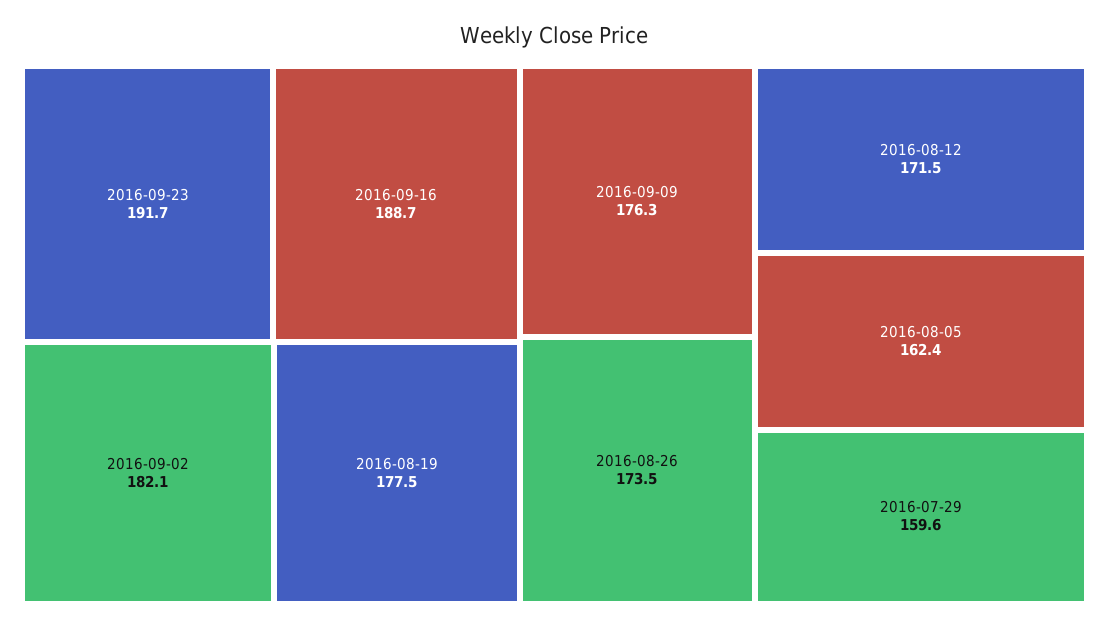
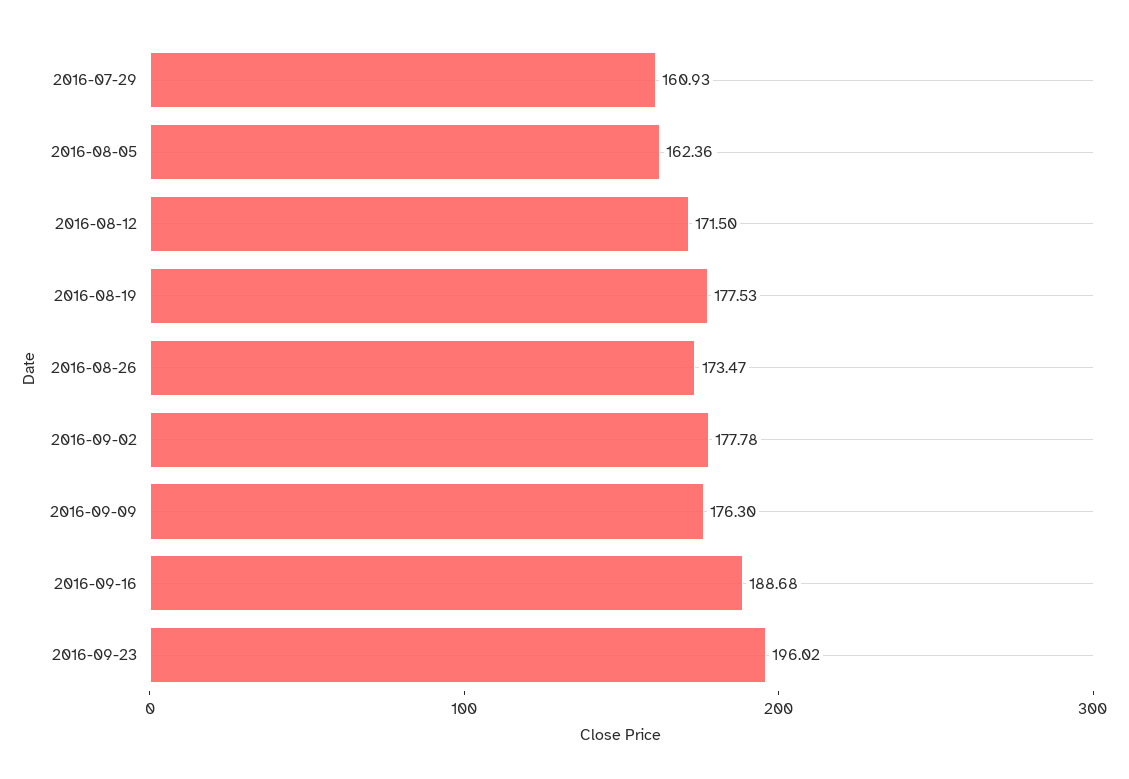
2016-09-23: 191.7 -> 196.02
2016-09-02: 182.1 -> 177.78
2016-07-29: 159.6 -> 160.93

